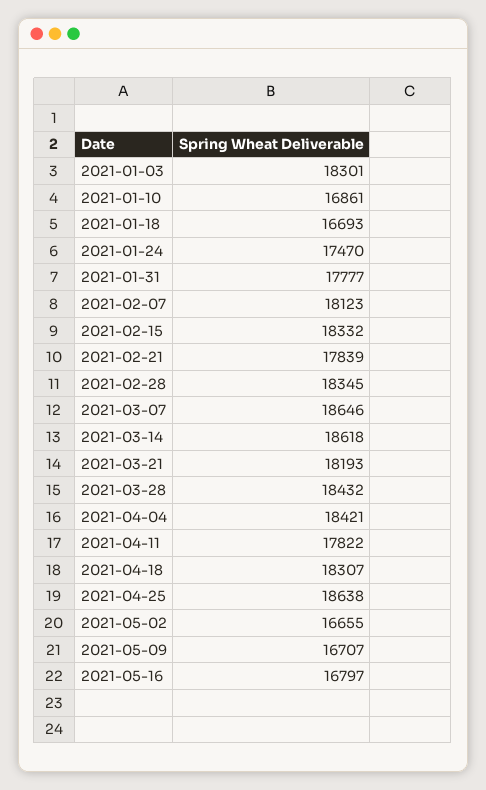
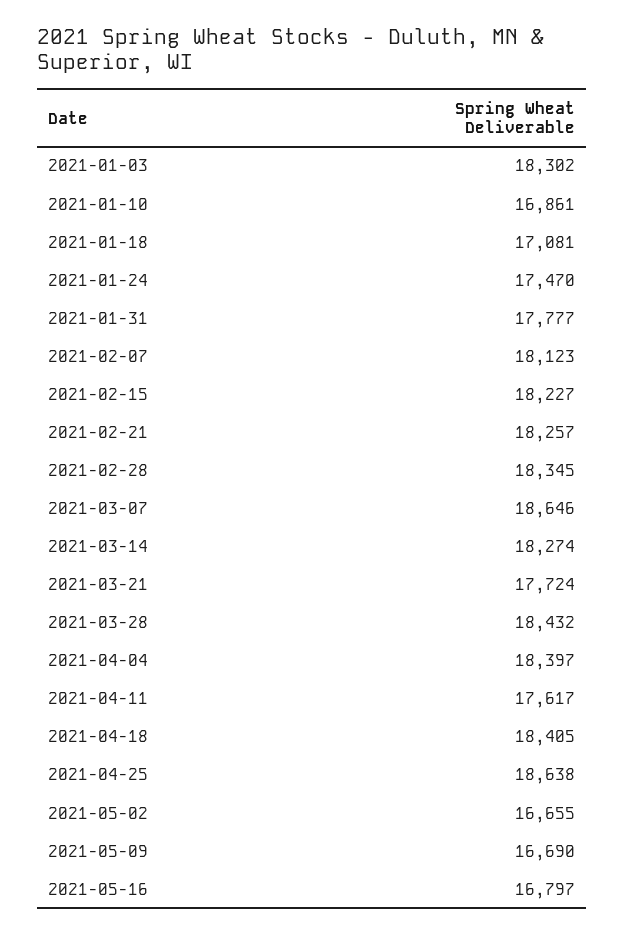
2021-01-03: 18301 -> 18302
2021-01-18: 16693 -> 17081
2021-02-15: 18332 -> 18227
2021-02-21: 17839 -> 18257
2021-03-14: 18618 -> 18274
2021-03-21: 18193 -> 17724
2021-04-04: 18421 -> 18397
2021-04-11: 17822 -> 17617
2021-04-18: 18307 -> 18405
2021-05-09: 16707 -> 16690

